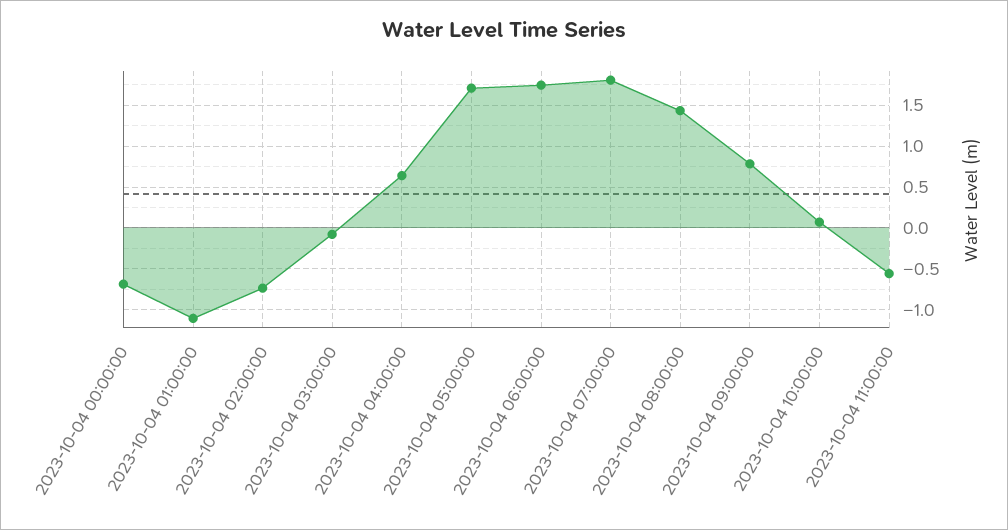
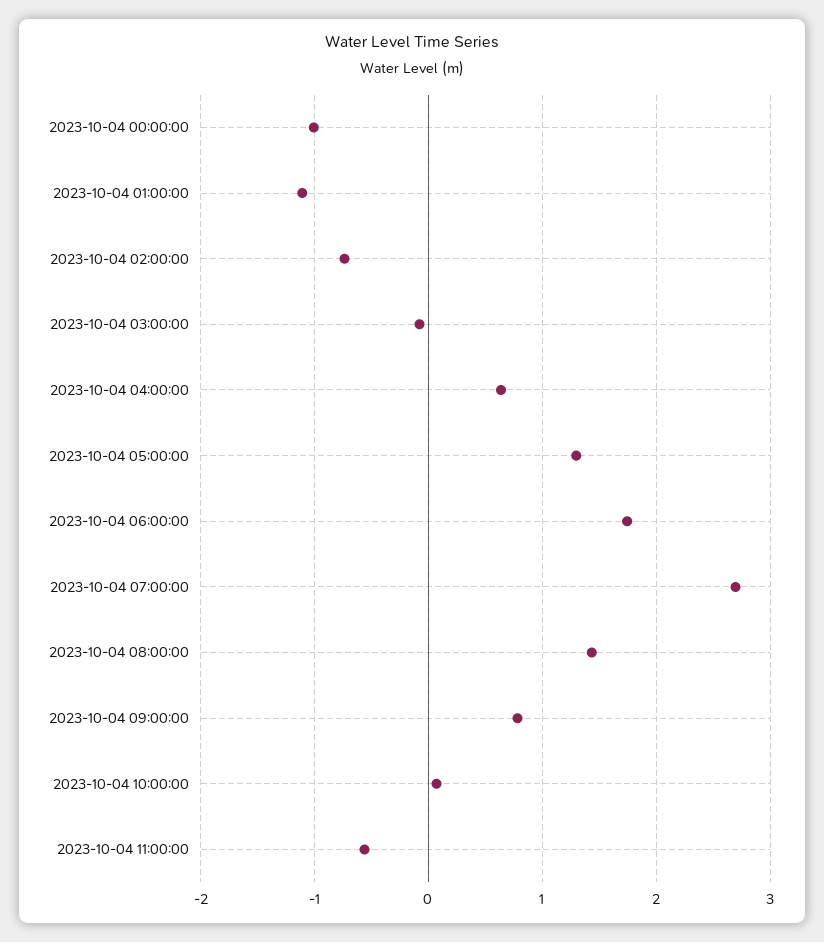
2023-10-04 00:00:00: -0.7 -> -1
2023-10-04 05:00:00: 1.7 -> 1.3
2023-10-04 07:00:00: 1.8 -> 2.7

